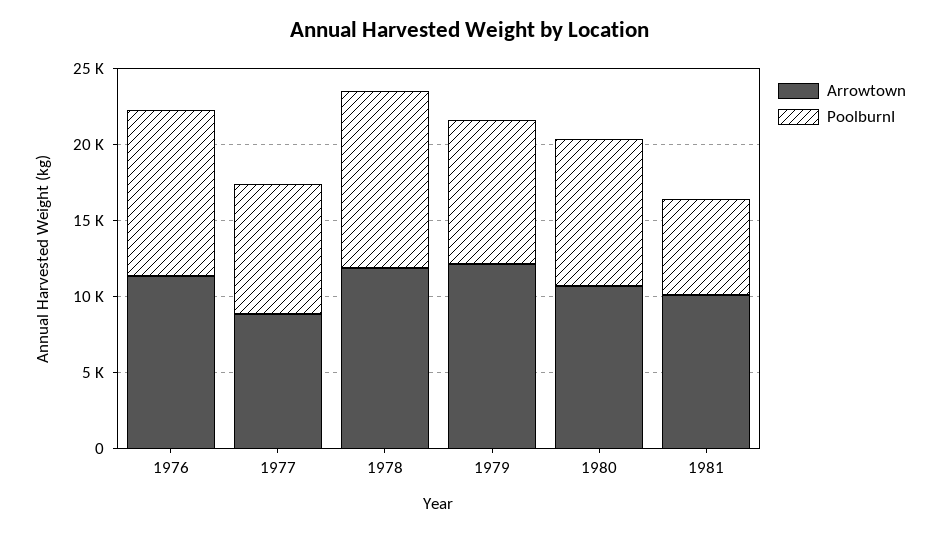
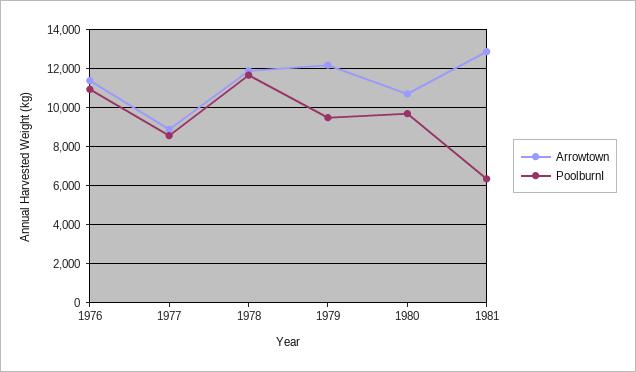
Arrowtown, 1981: 10000 -> 13000

